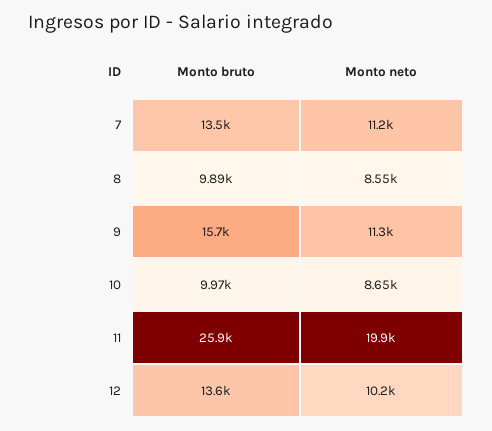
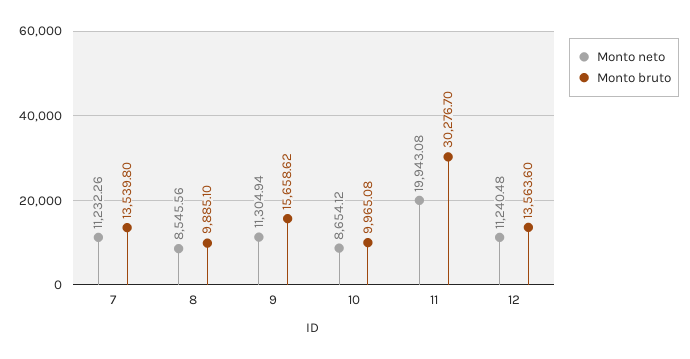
Monto bruto, 11: 25900 -> 30276.7
Monto neto, 12: 10200 -> 11240.48

